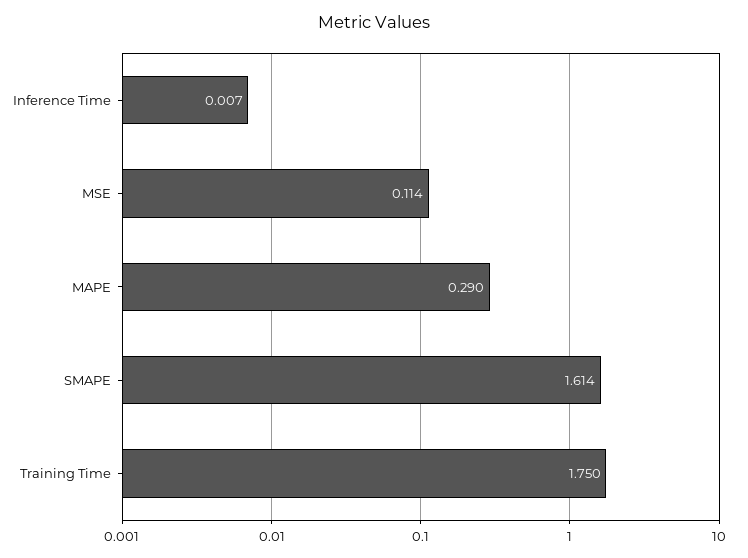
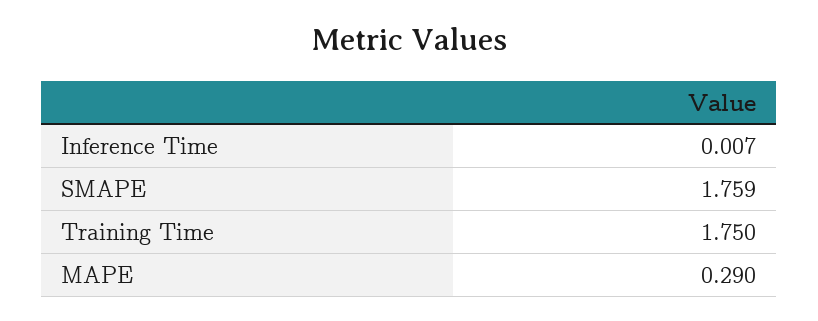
MSE: 0.114 -> none
SMAPE: 1.614 -> 1.759

